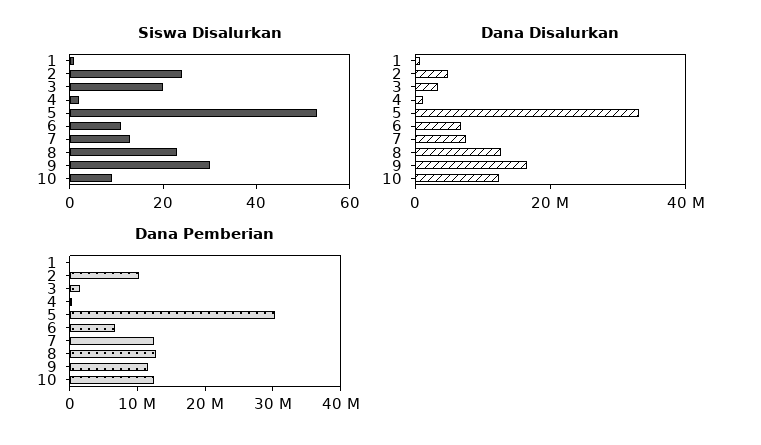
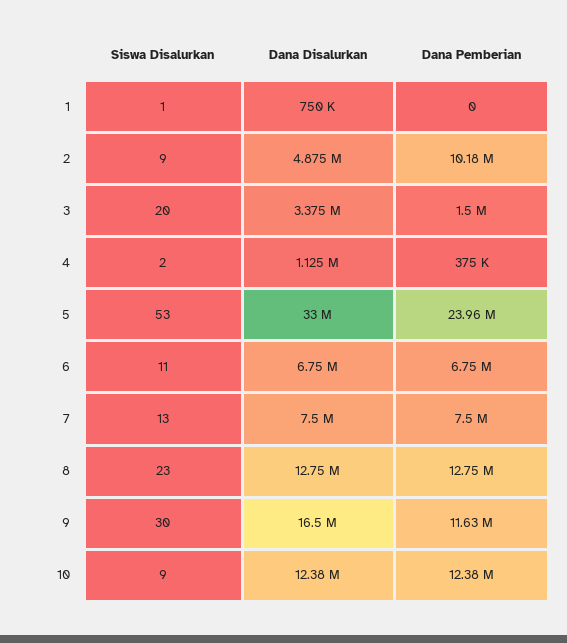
Siswa Disalurkan, 2: 25 -> 9
Dana Pemberian, 5: 30000000 -> 23960000
Dana Pemberian, 7: 12000000 -> 7500000

